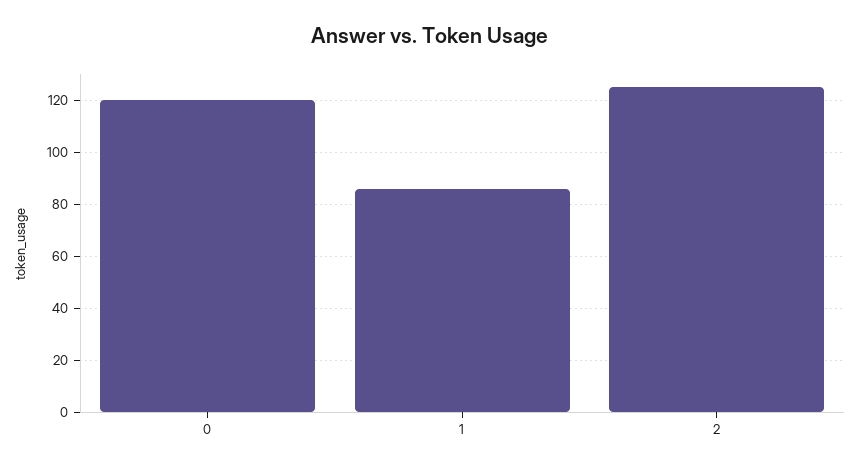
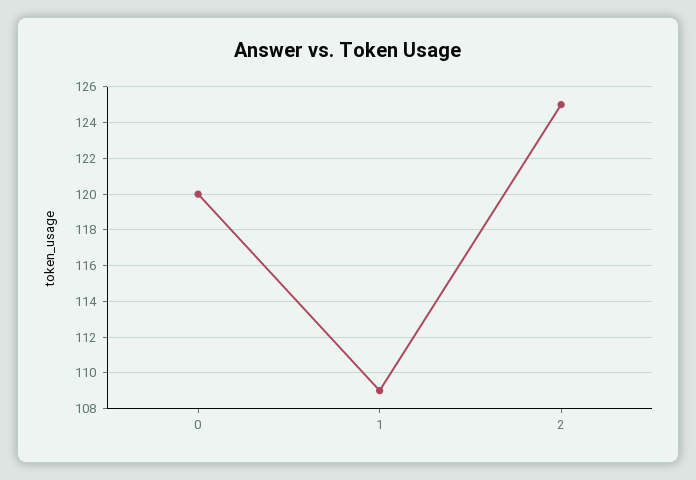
1: 85 -> 109

